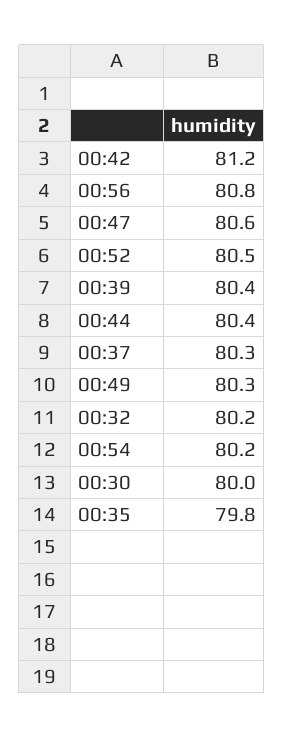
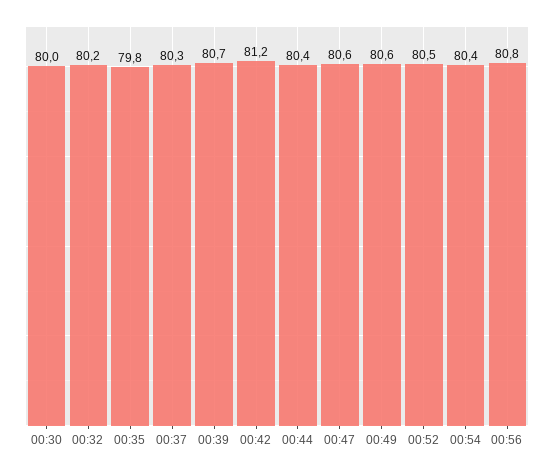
00:39: 80.4 -> 80.7
00:49: 80.3 -> 80.6
00:54: 80.2 -> 80.4

